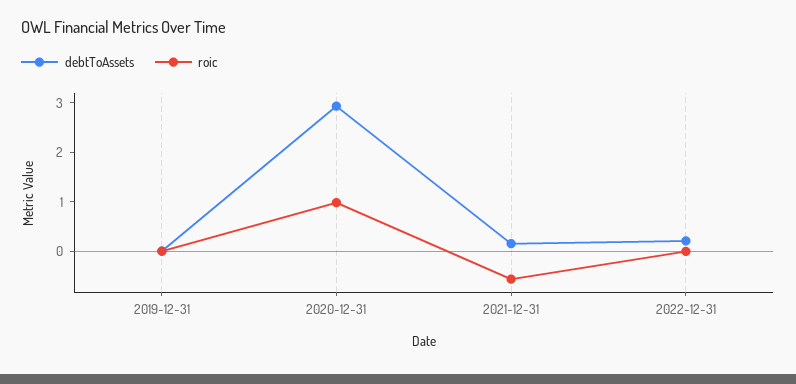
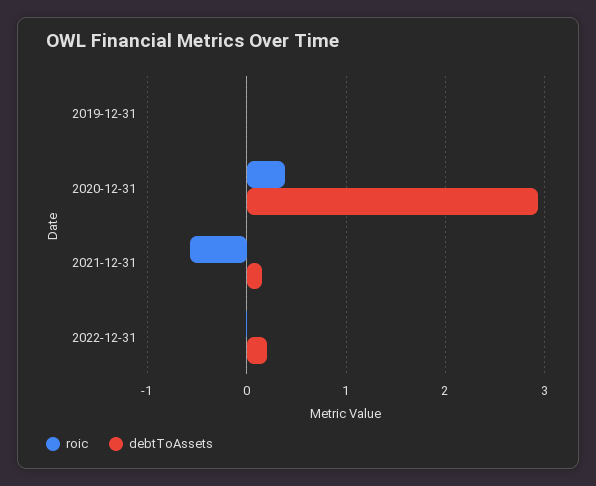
roic, 2020-12-31: 1 -> 0.4

